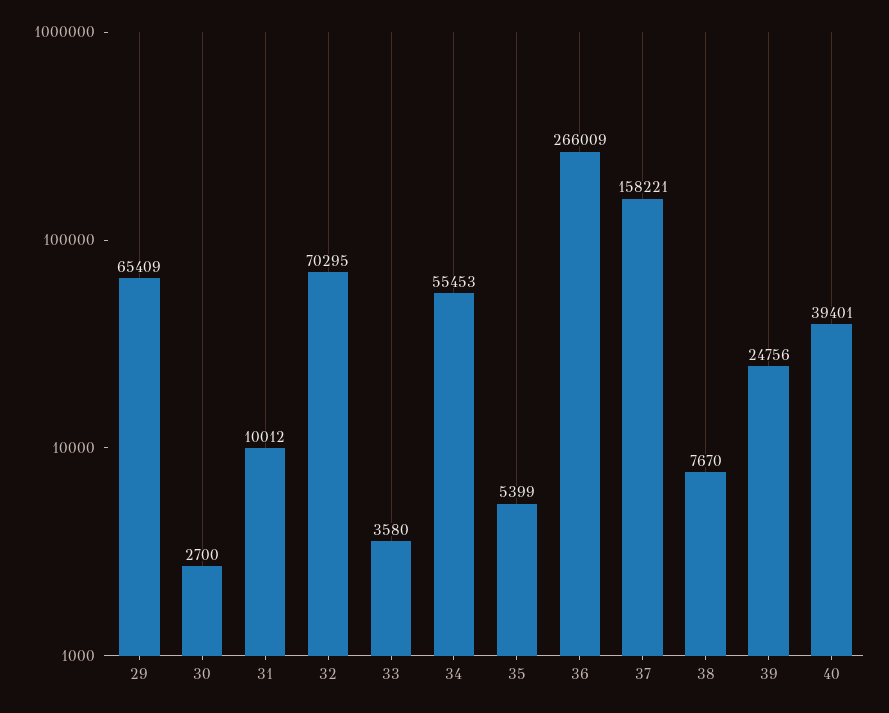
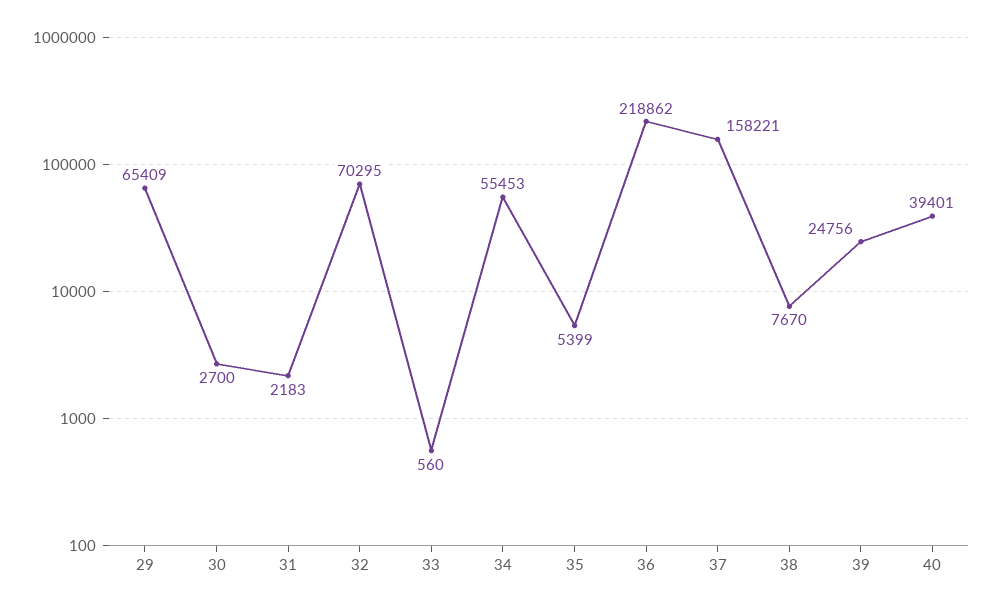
31: 10012 -> 2183
33: 3580 -> 560
36: 266009 -> 218862

